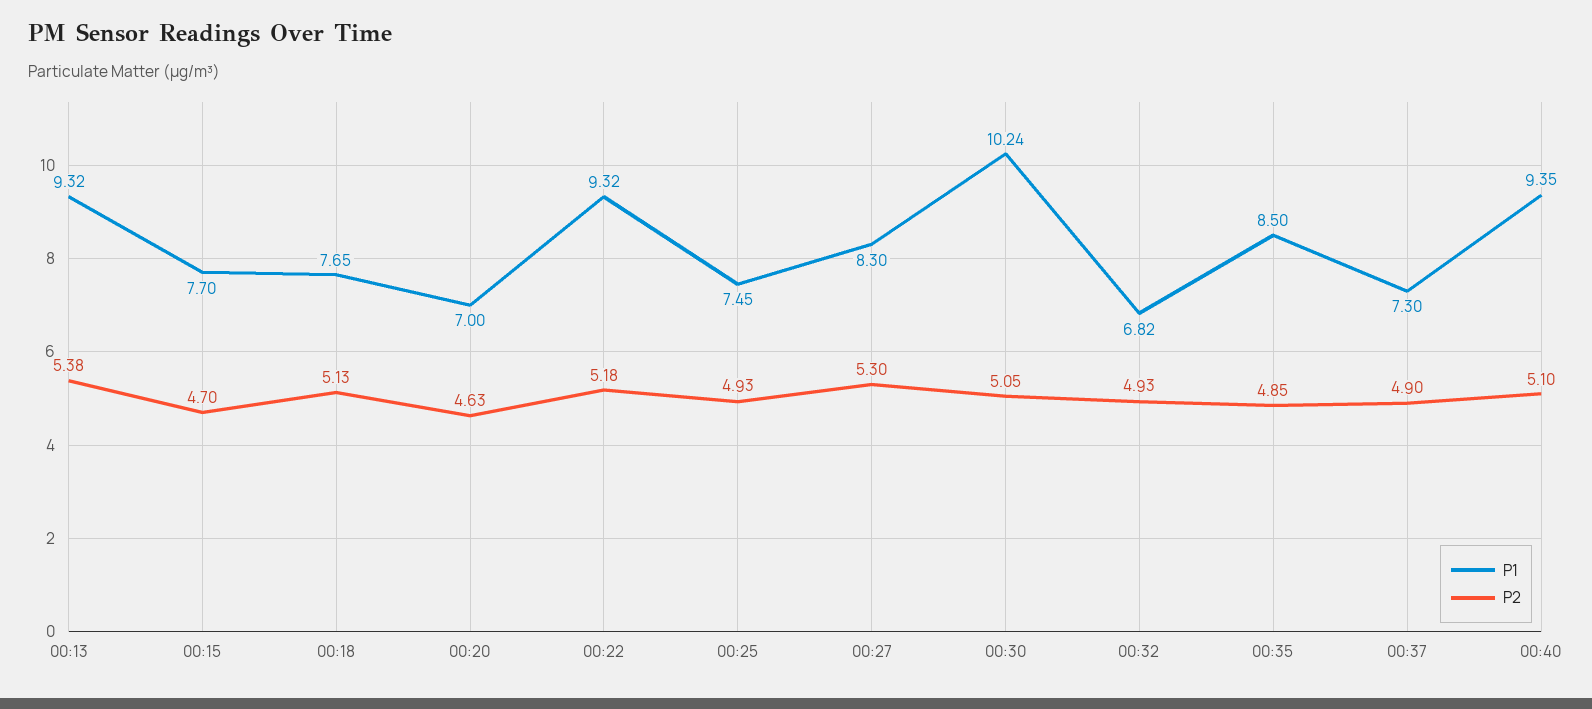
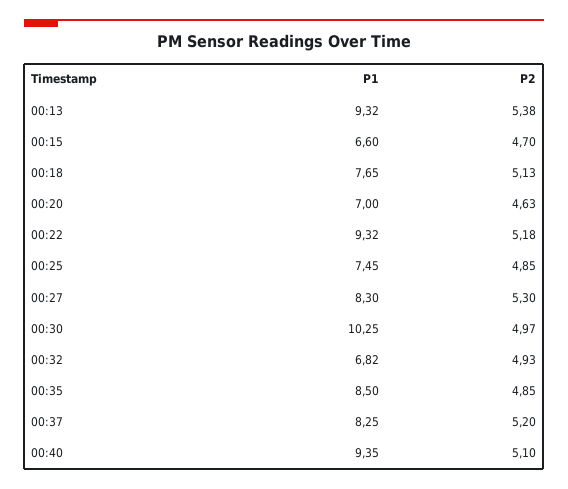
P1, 00:15: 7.7 -> 6.6
P2, 00:25: 4.93 -> 4.85
P1, 00:30: 10.24 -> 10.25
P2, 00:30: 5.05 -> 4.97
P1, 00:37: 7.3 -> 8.25
P2, 00:37: 4.9 -> 5.2

